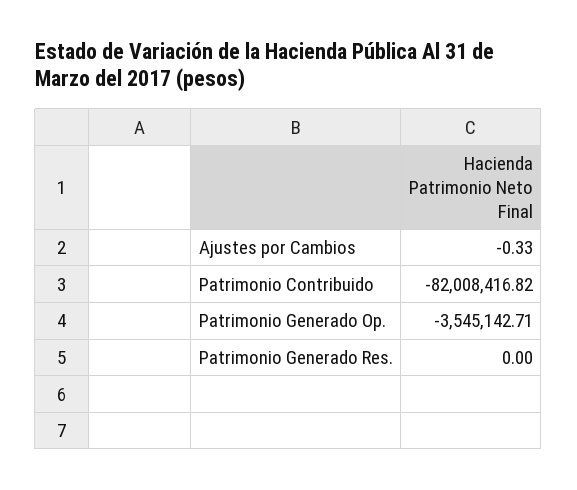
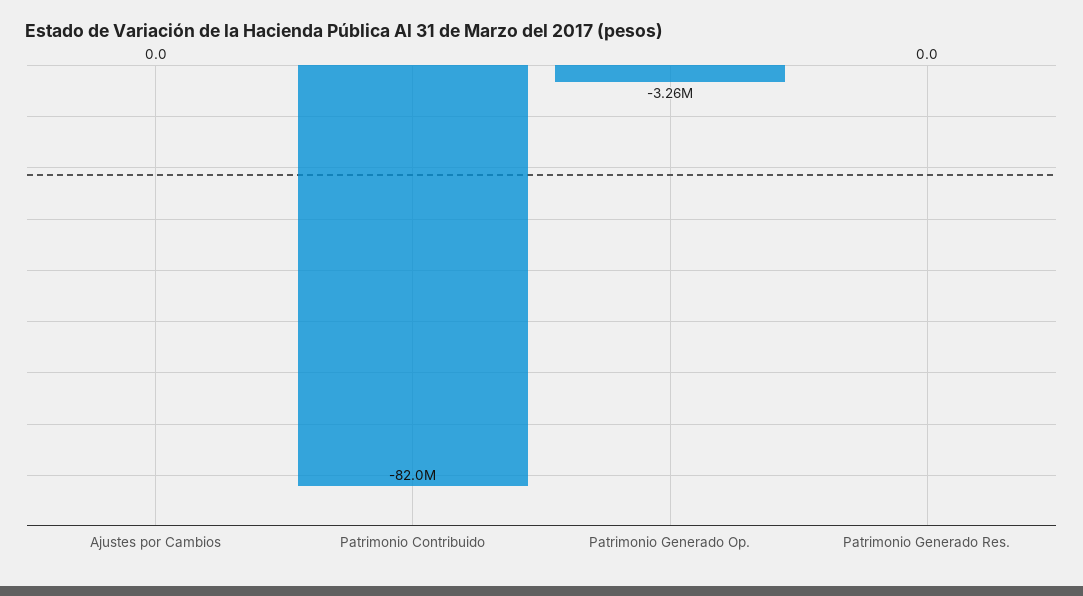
Ajustes por Cambios: -0.33 -> 0
Patrimonio Generado Op.: -3545142.71 -> -3260000

